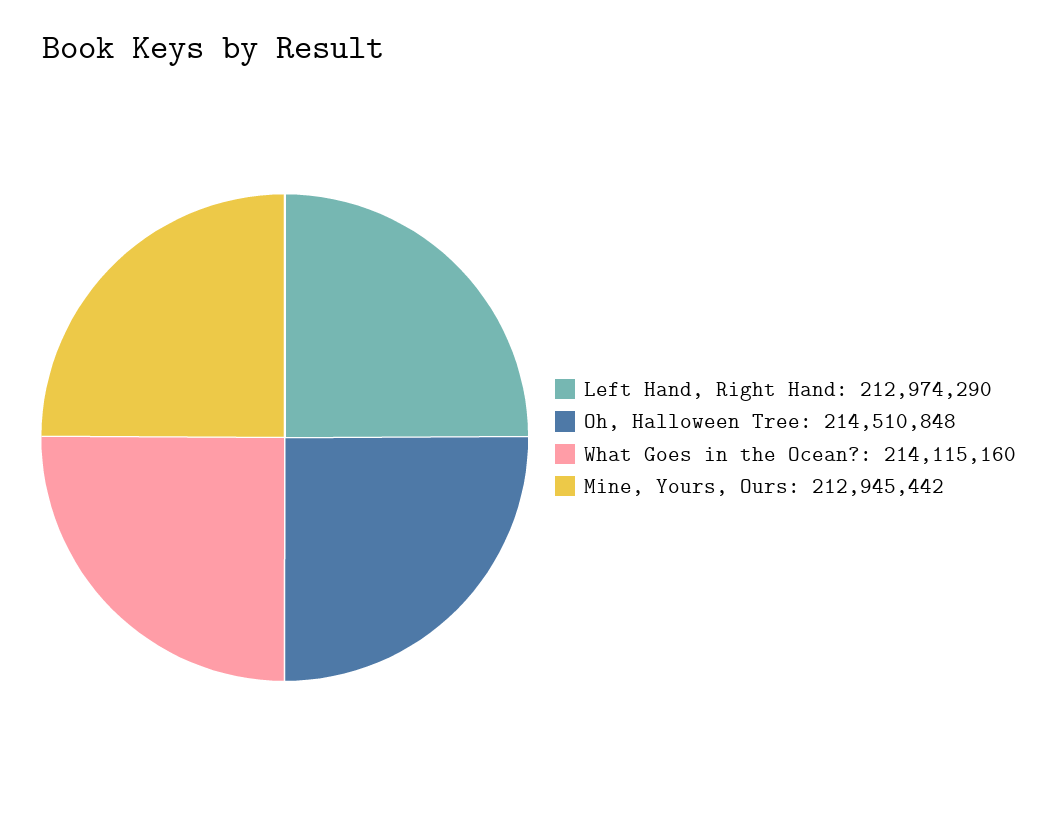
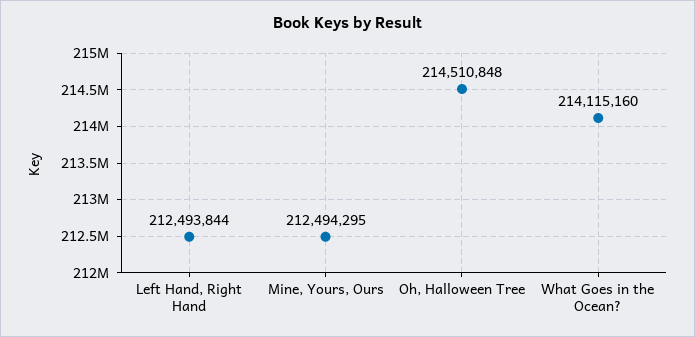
Left Hand, Right Hand: 212974290 -> 212493844
Mine, Yours, Ours: 212945442 -> 212494295

